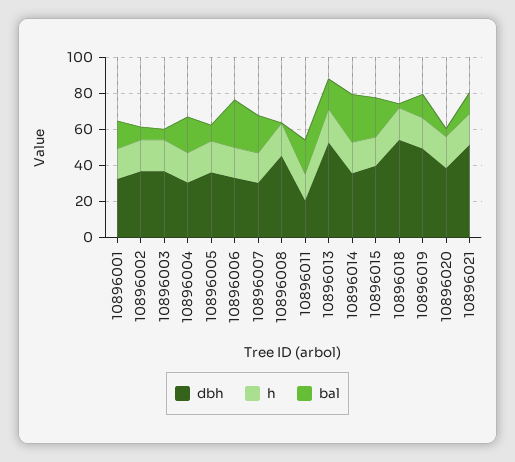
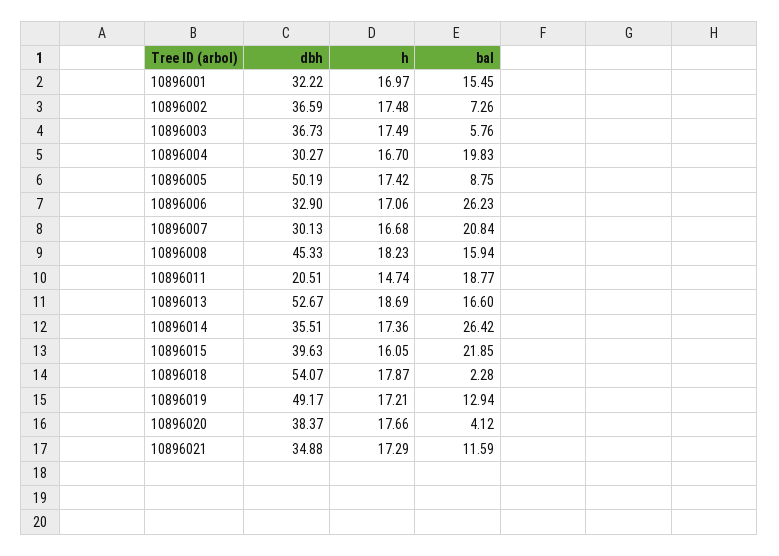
dbh, 10896005: 35 -> 50.19
bal, 10896008: 0 -> 15.94
dbh, 10896021: 50 -> 34.88

